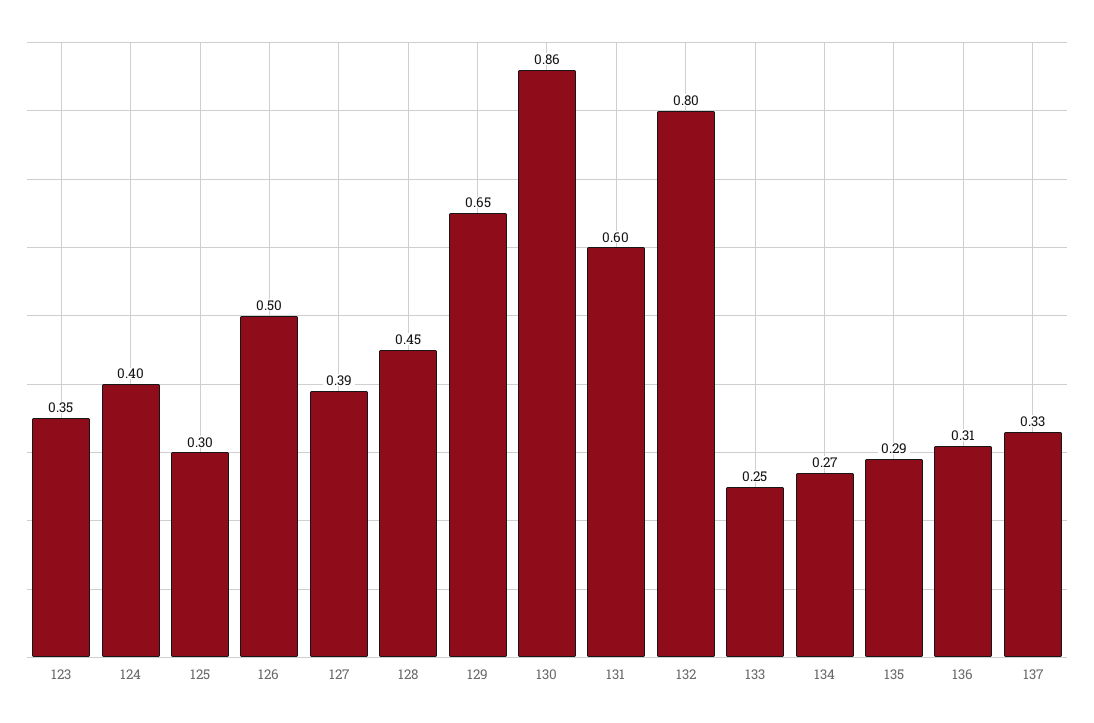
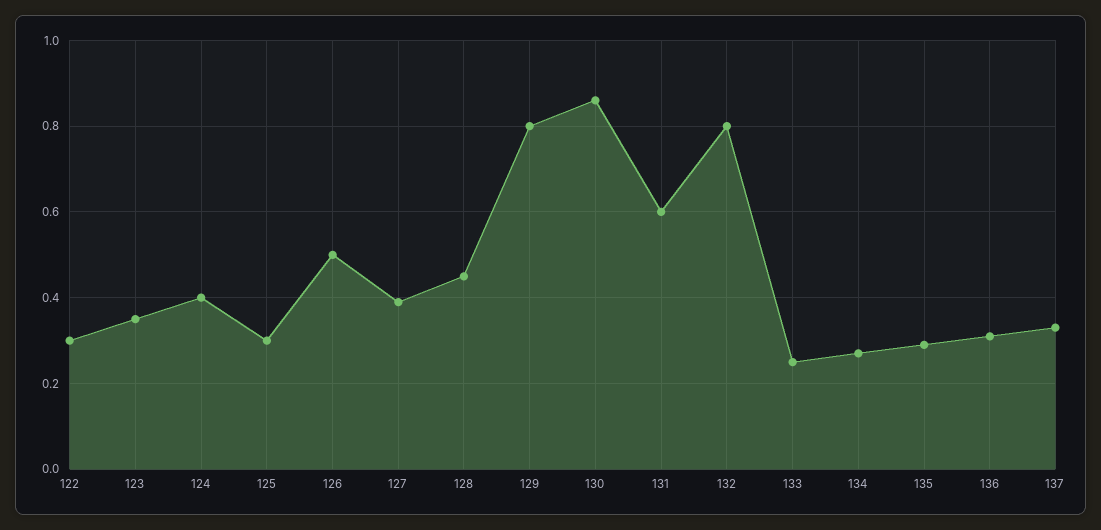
129: 0.65 -> 0.8
122: none -> 0.3

